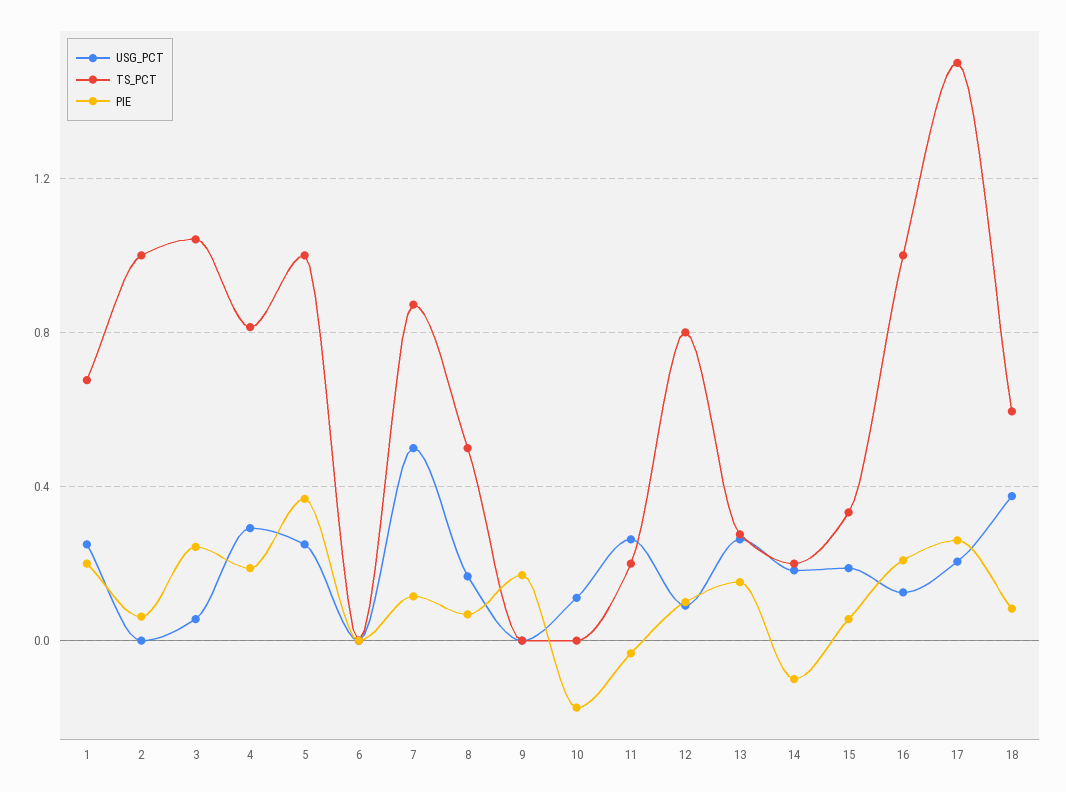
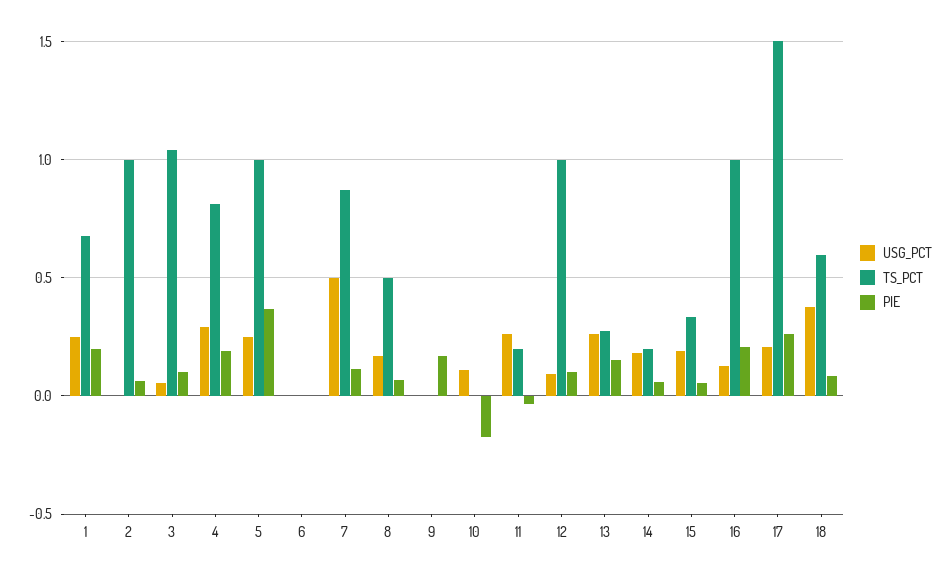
PIE, 3: 0.25 -> 0.1
TS_PCT, 12: 0.8 -> 1
PIE, 14: -0.1 -> 0.05

